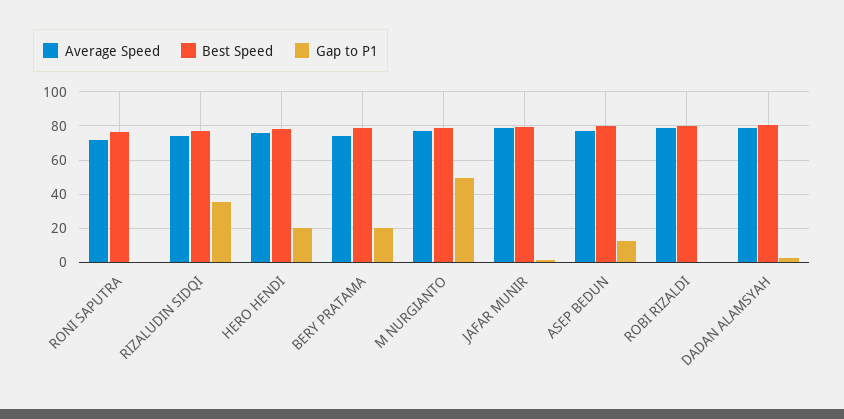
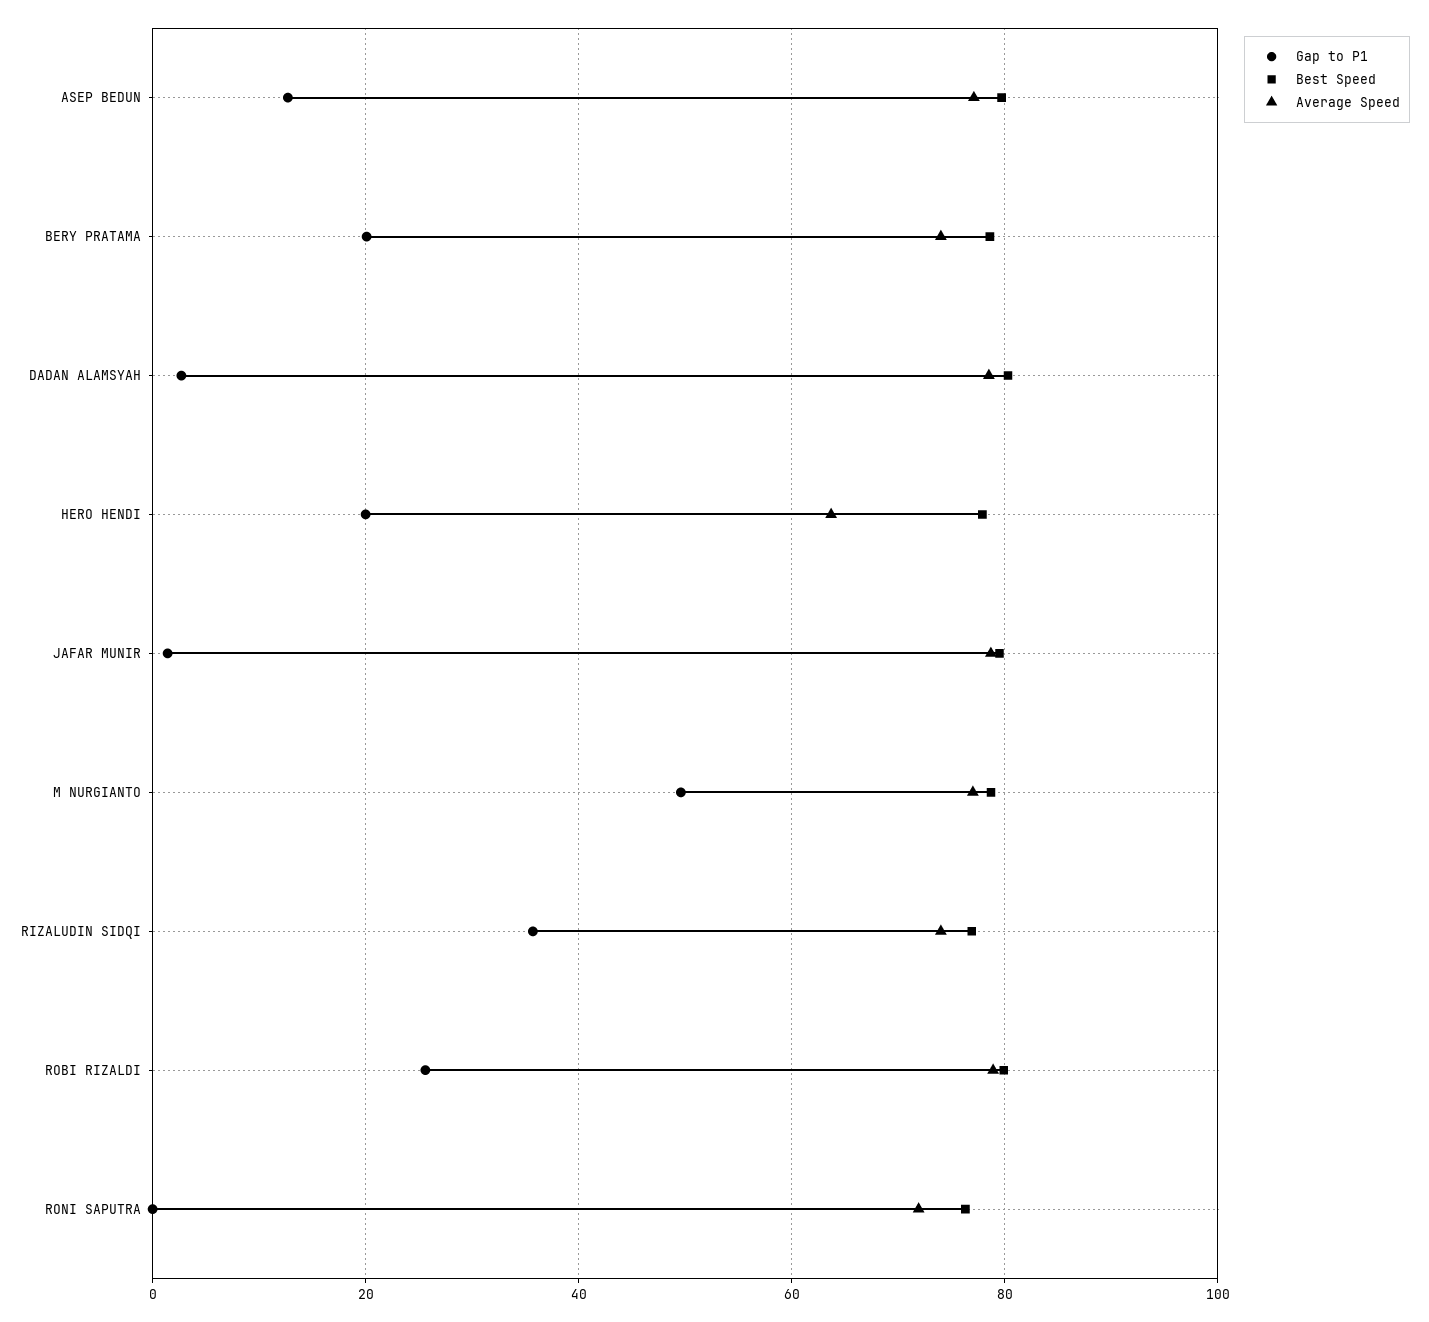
Average Speed, HERO HENDI: 75 -> 64
Gap to P1, ROBI RIZALDI: 0 -> 26

